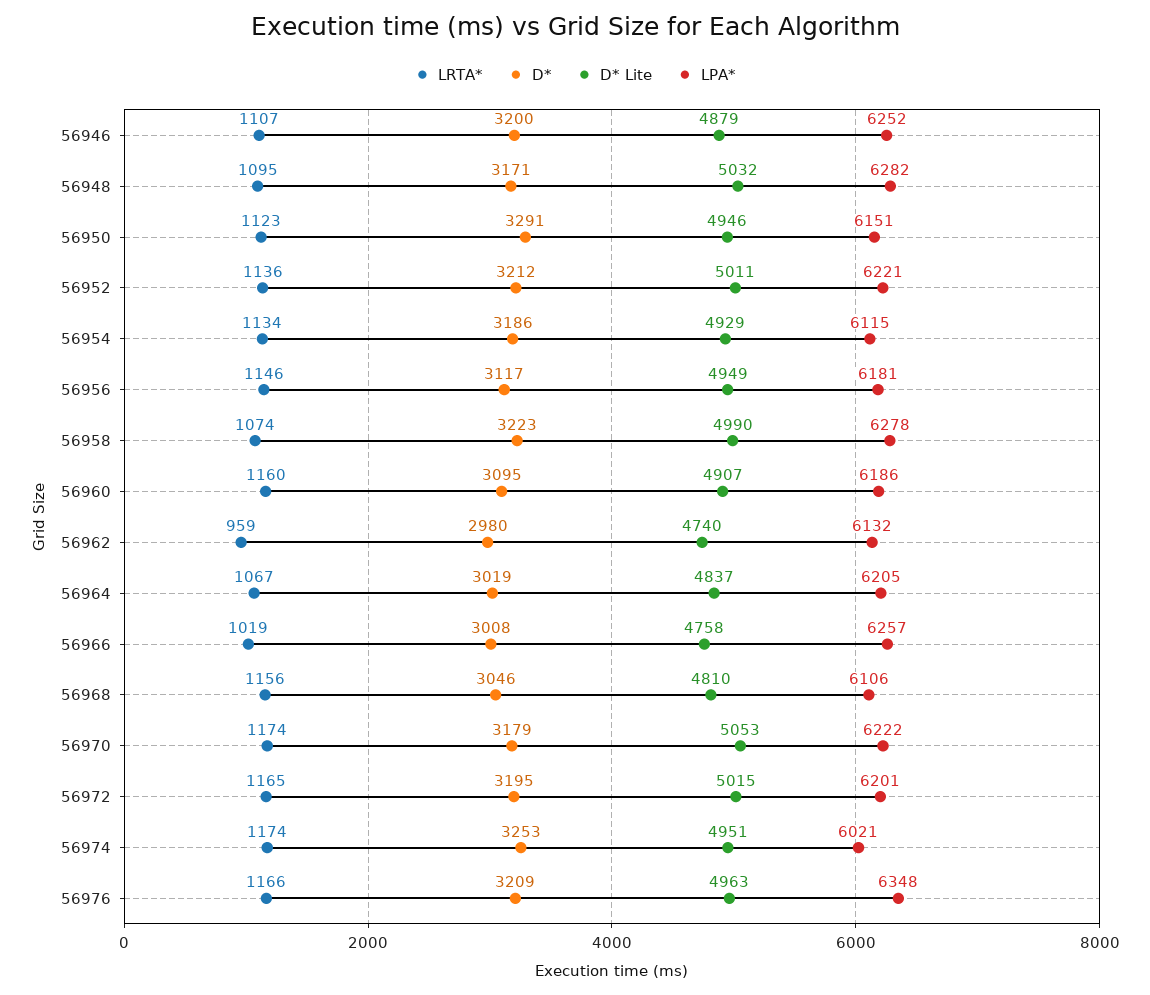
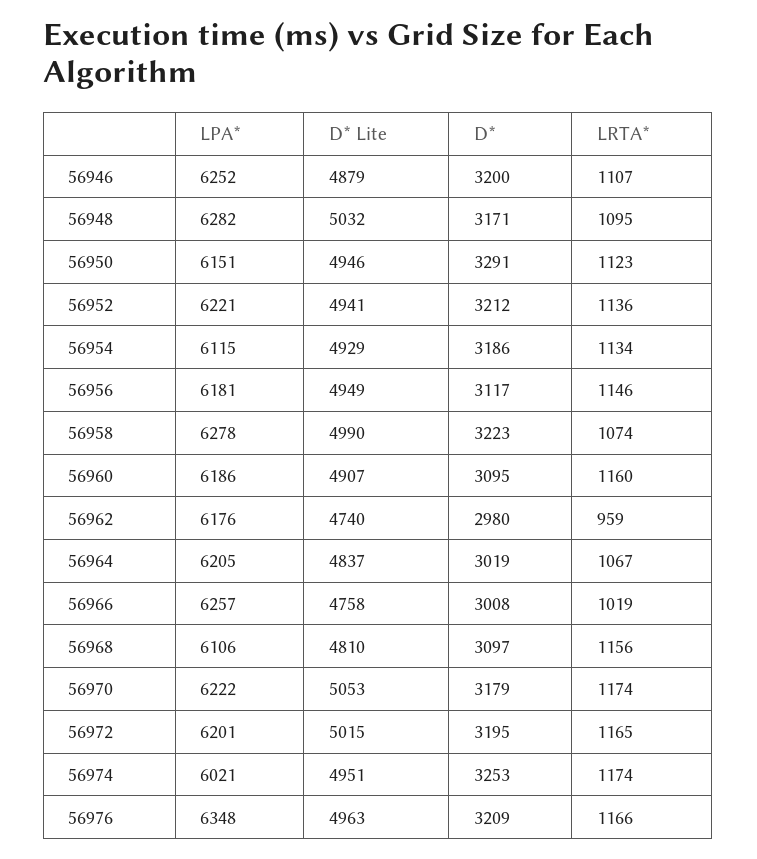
D* Lite, 56952: 5011 -> 4941
LPA*, 56962: 6132 -> 6176
D*, 56968: 3046 -> 3097

